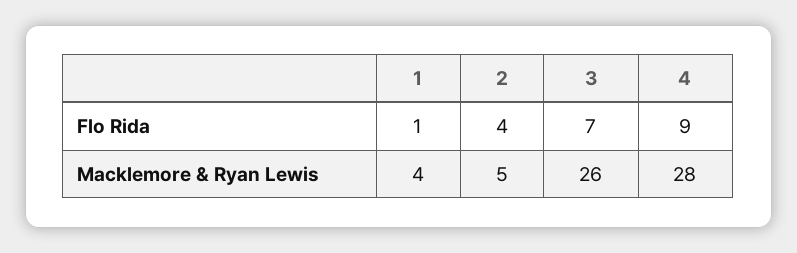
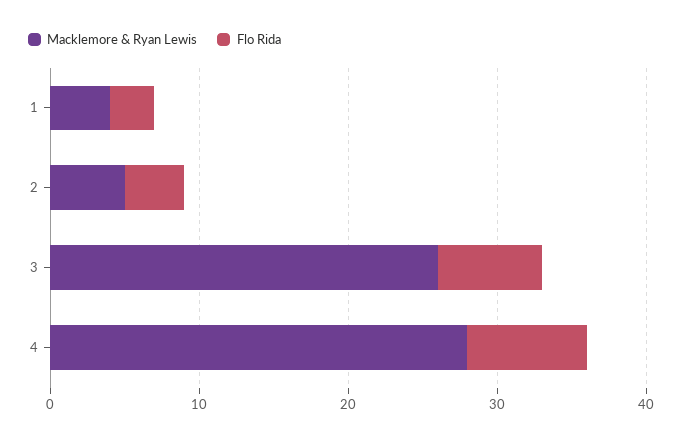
Flo Rida, 1: 1 -> 3
Flo Rida, 4: 9 -> 8

